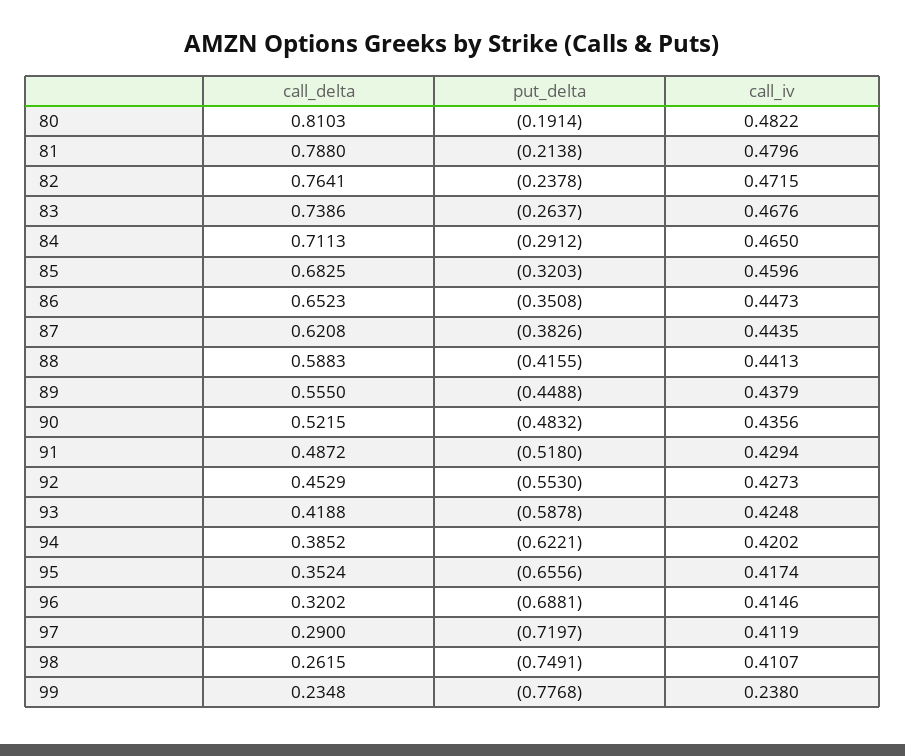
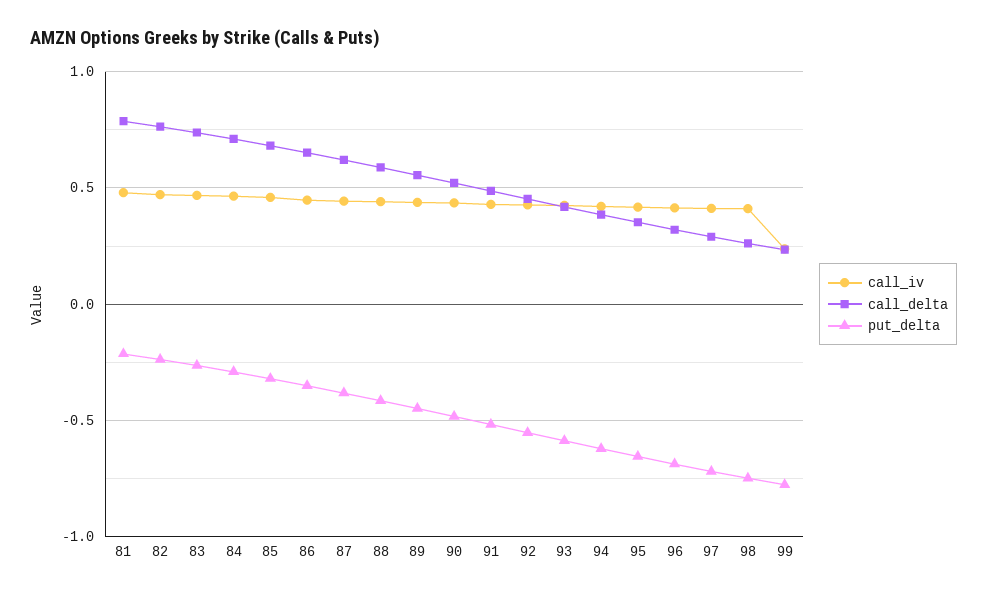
call_delta, 80: 0.8103 -> none
put_delta, 80: -0.1914 -> none
call_iv, 80: 0.4822 -> none

